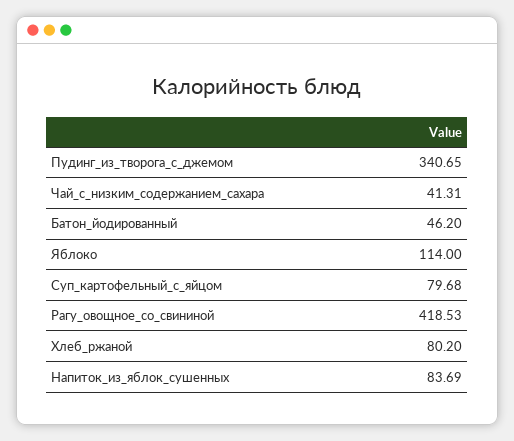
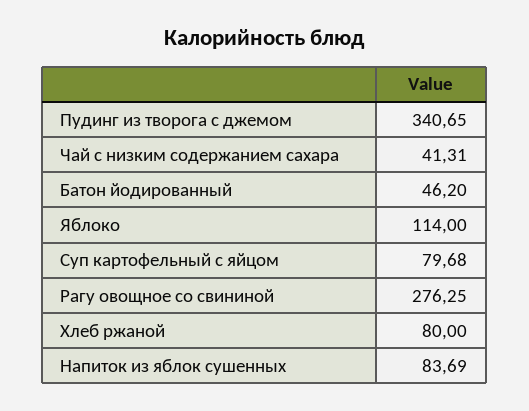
Рагу_овощное_со_свининой: 418.53 -> 276.25
Хлеб_ржаной: 80.2 -> 80

